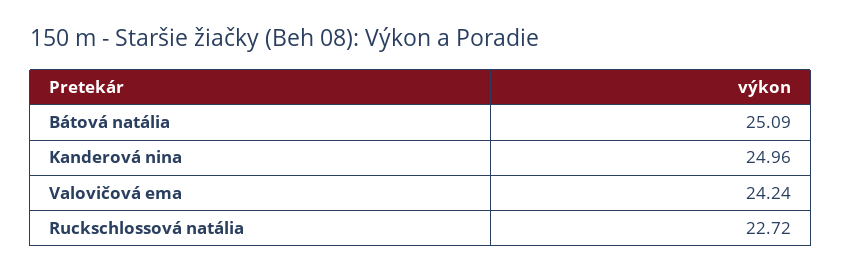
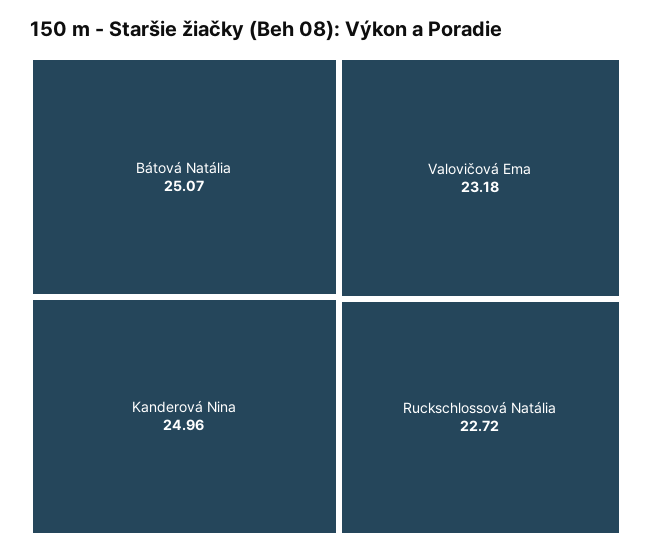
Bátová natália: 25.09 -> 25.07
Valovičová ema: 24.24 -> 23.18

